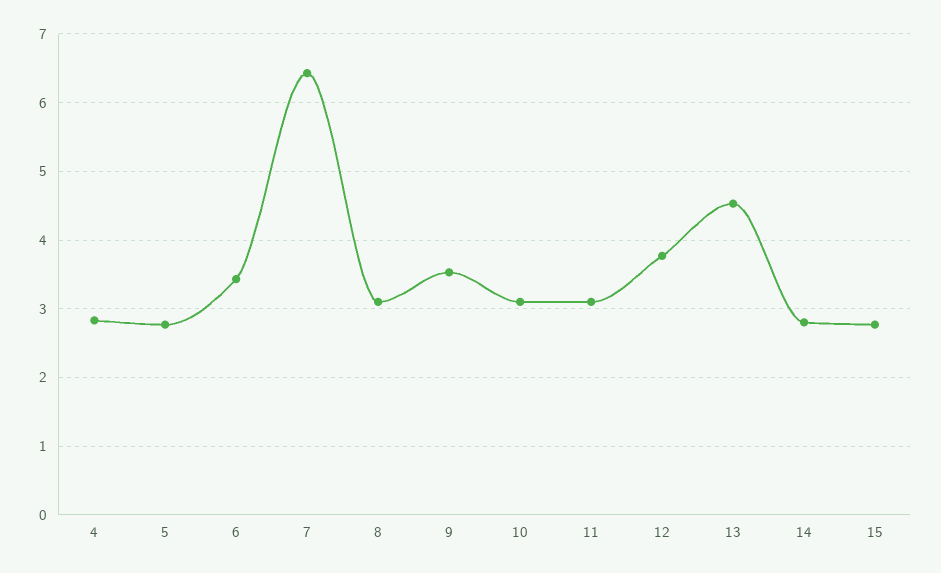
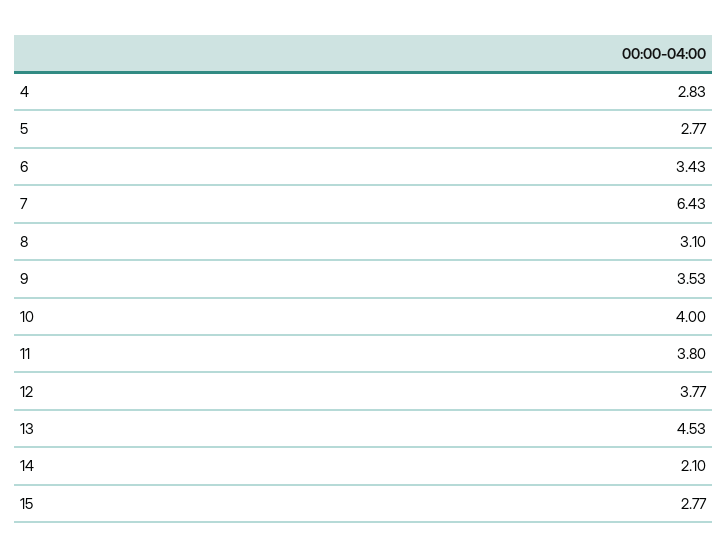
10: 3.1 -> 4
11: 3.1 -> 3.8
14: 2.8 -> 2.1

